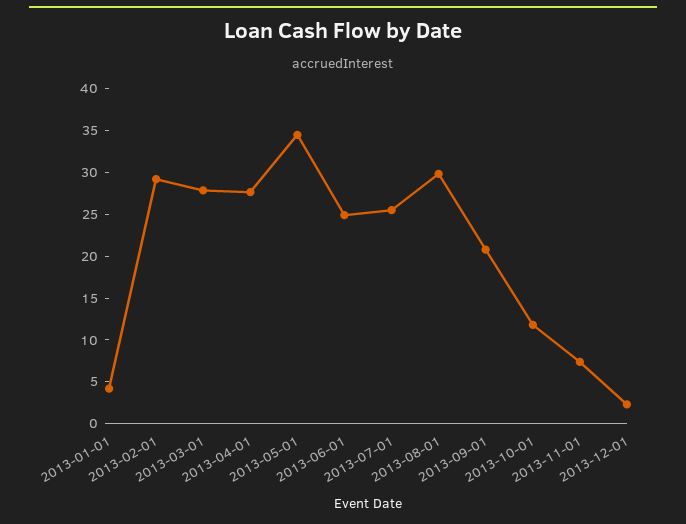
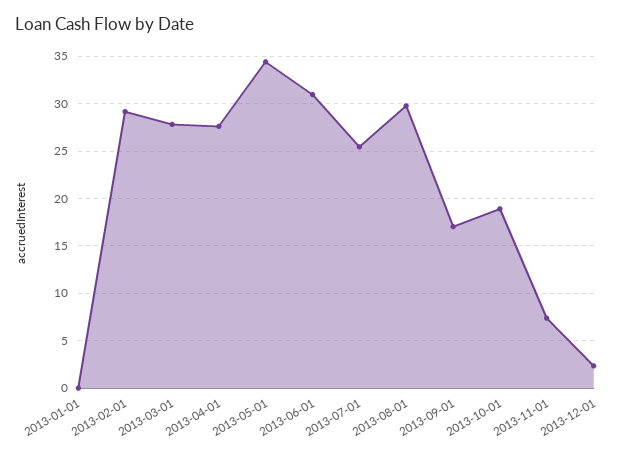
2013-01-01: 4 -> 0
2013-06-01: 25 -> 31
2013-09-01: 21 -> 17
2013-10-01: 12 -> 19

